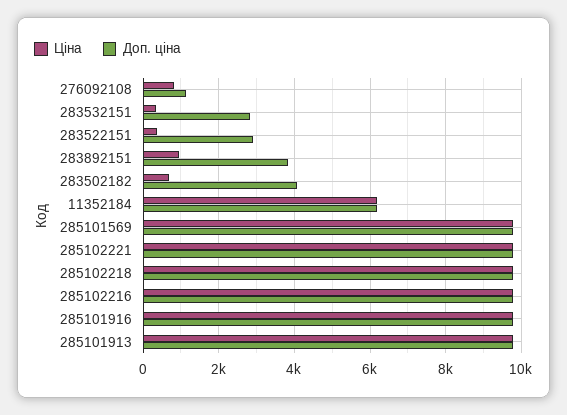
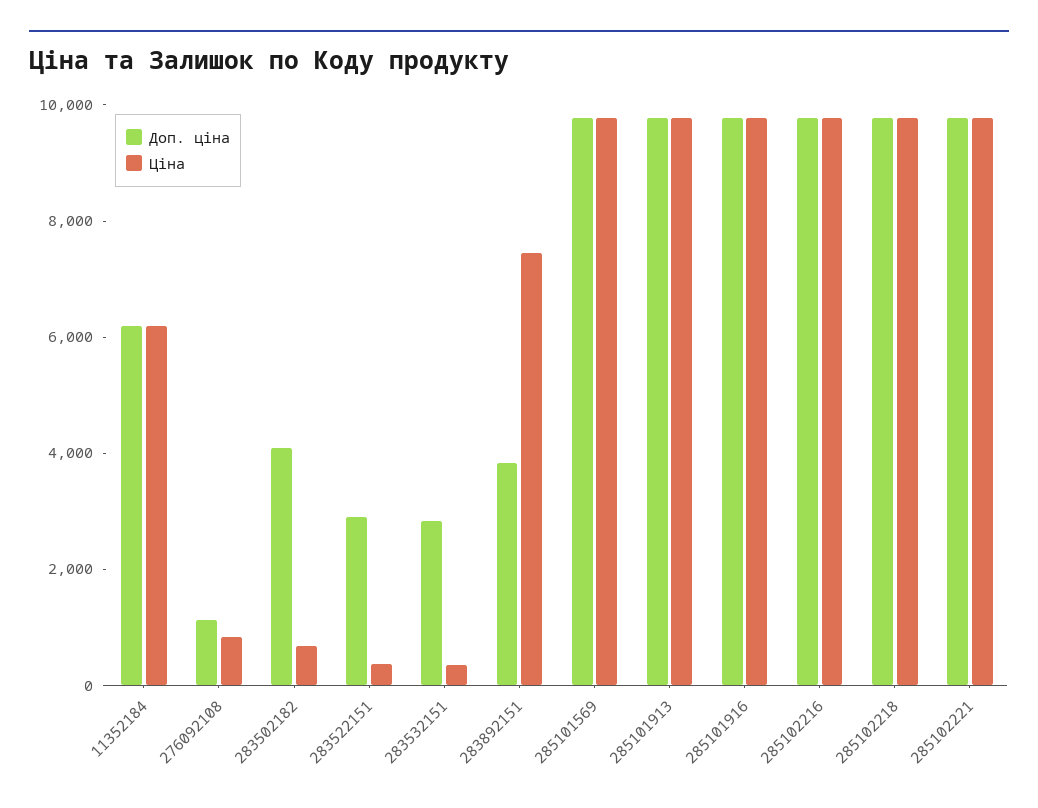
Ціна, 283892151: 1000 -> 7500

